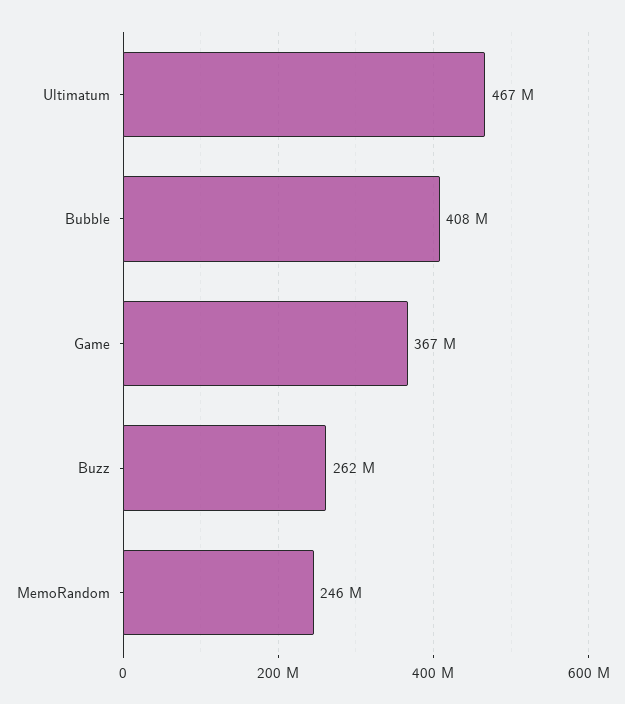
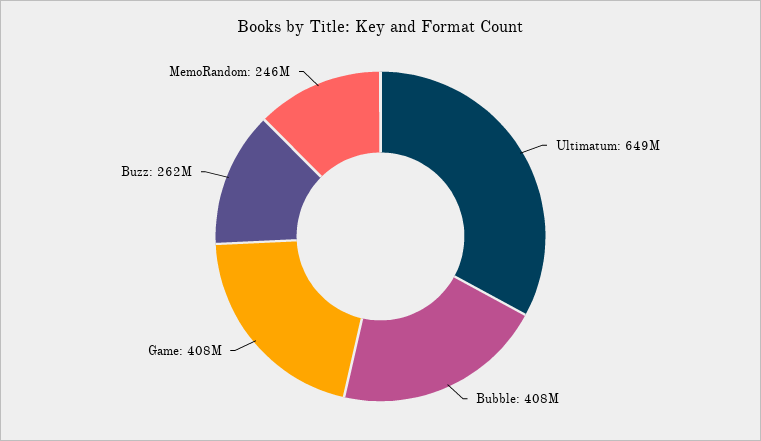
Ultimatum: 467000000 -> 649000000
Game: 367000000 -> 408000000

